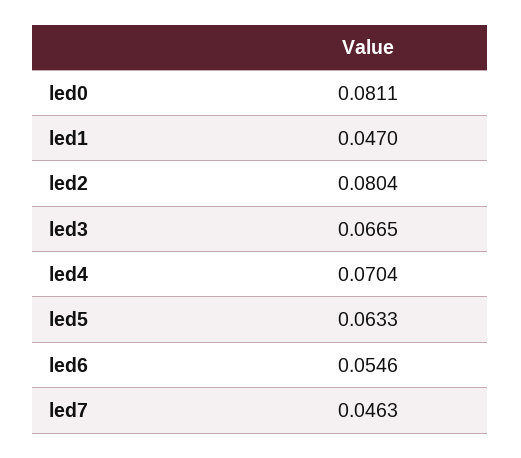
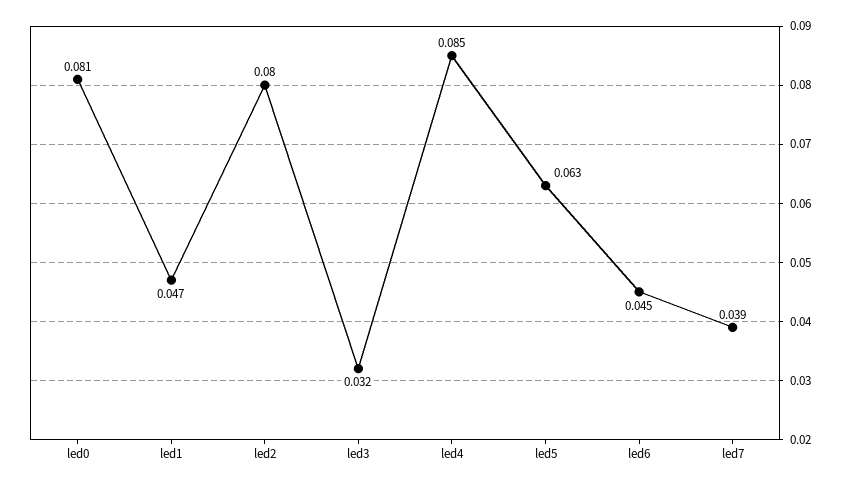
led3: 0.0665 -> 0.032
led4: 0.0704 -> 0.085
led6: 0.0546 -> 0.045
led7: 0.0463 -> 0.039

